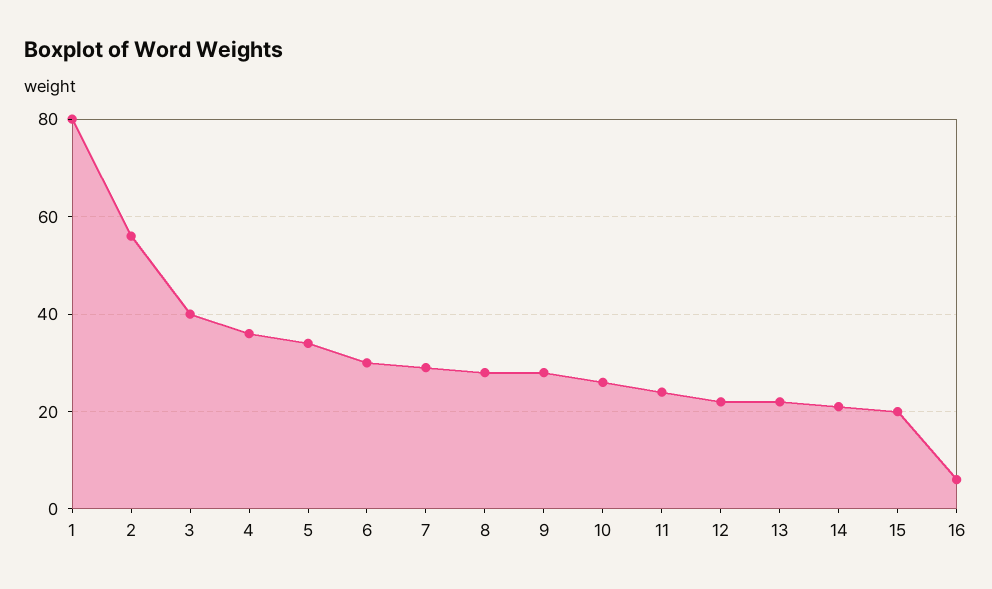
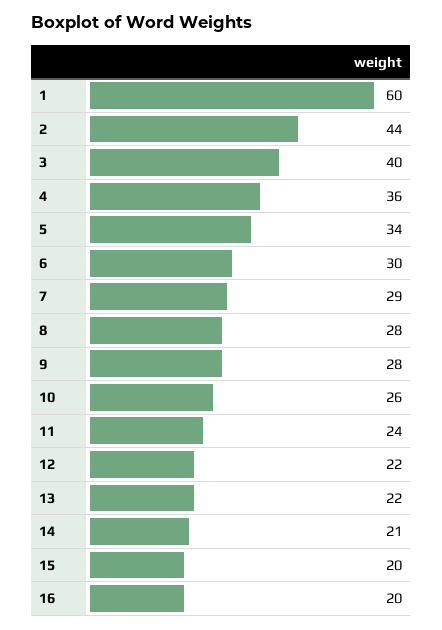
1: 80 -> 60
2: 55 -> 44
16: 5 -> 20

